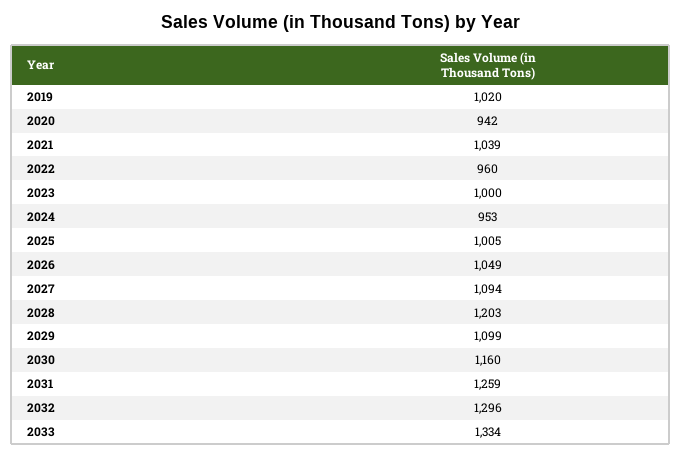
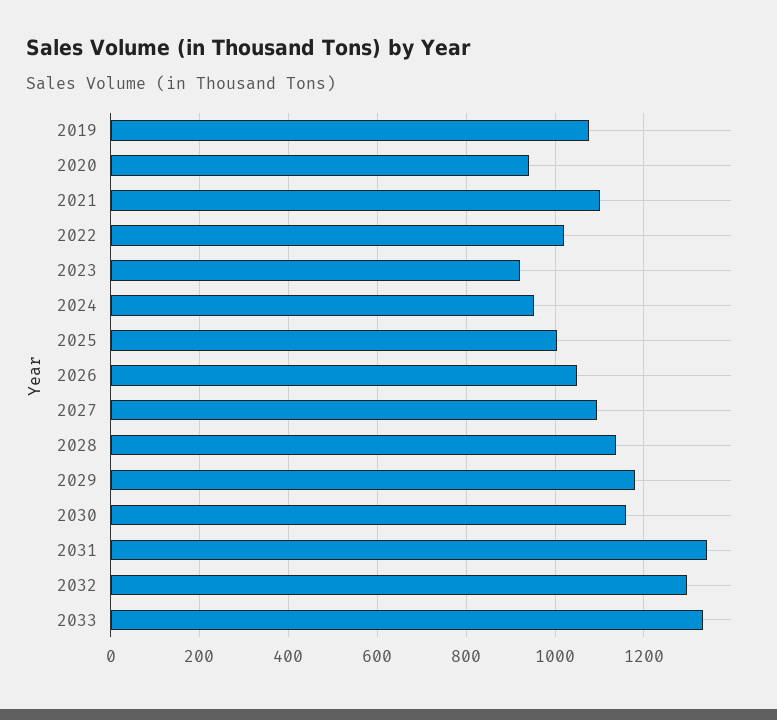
2019: 1020 -> 1080
2021: 1039 -> 1100
2022: 960 -> 1020
2023: 1000 -> 920
2028: 1203 -> 1140
2029: 1099 -> 1180
2031: 1259 -> 1340

